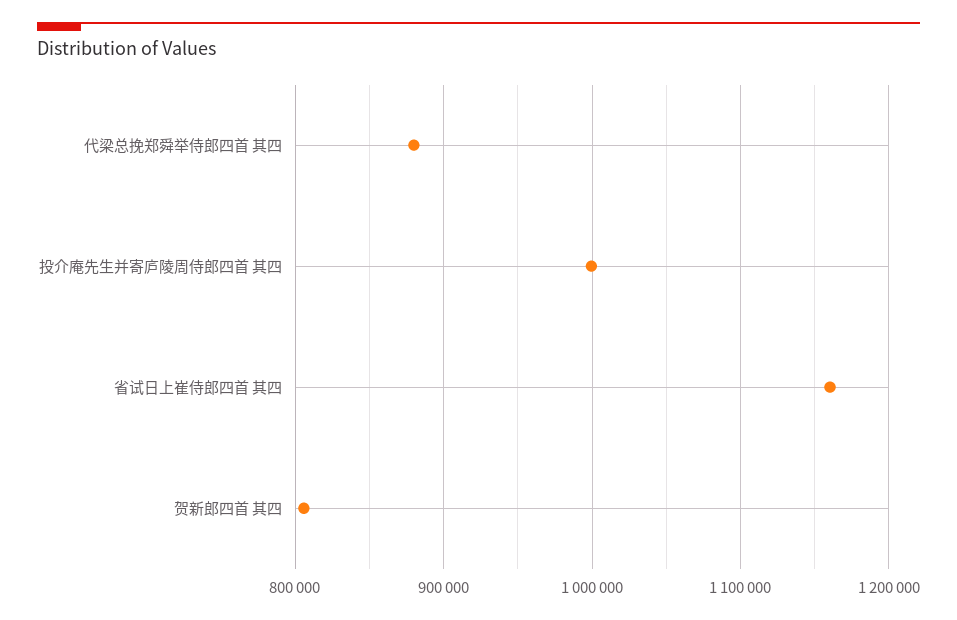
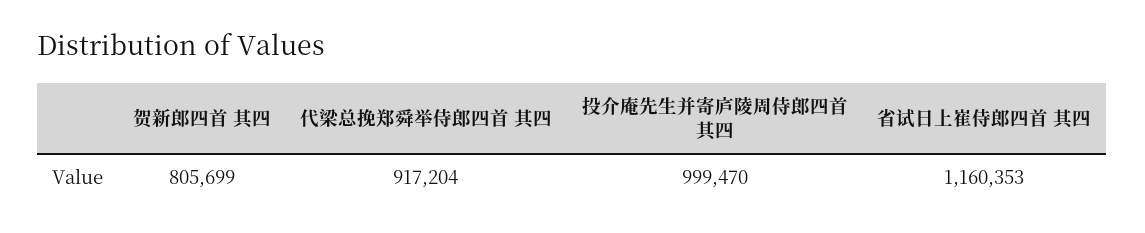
代梁总挽郑舜举侍郎四首 其四: 880000 -> 917204

